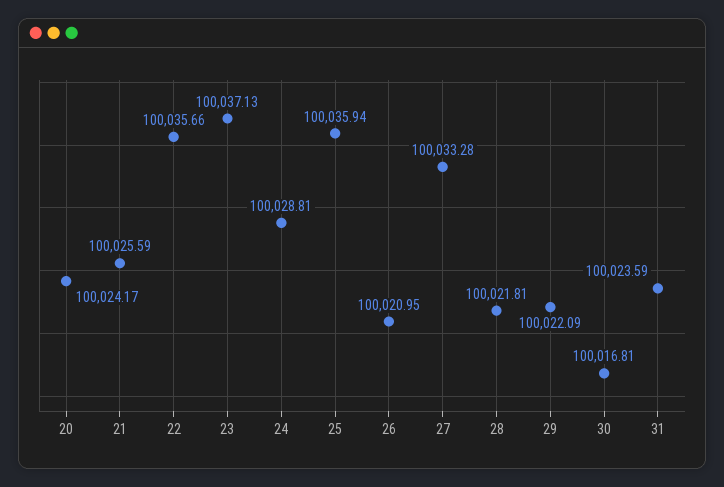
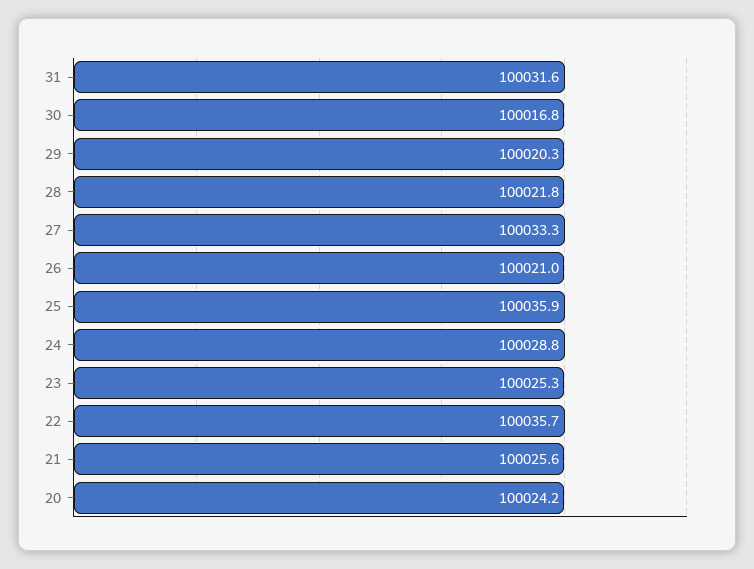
23: 100037.13 -> 100025.3
29: 100022.09 -> 100020.3
31: 100023.59 -> 100031.6

